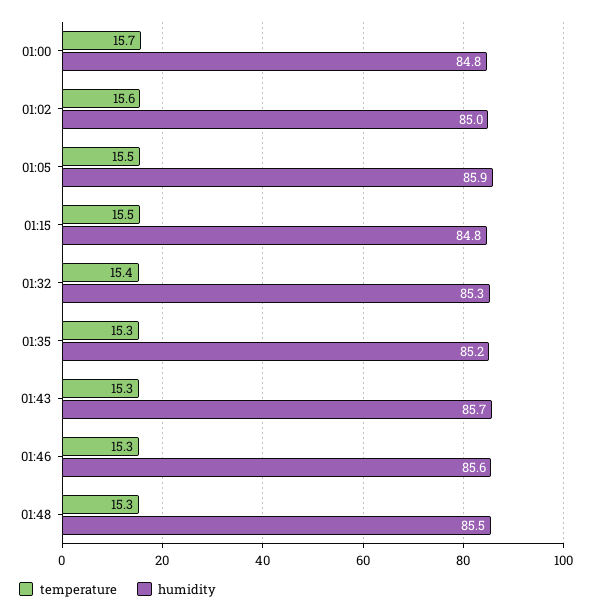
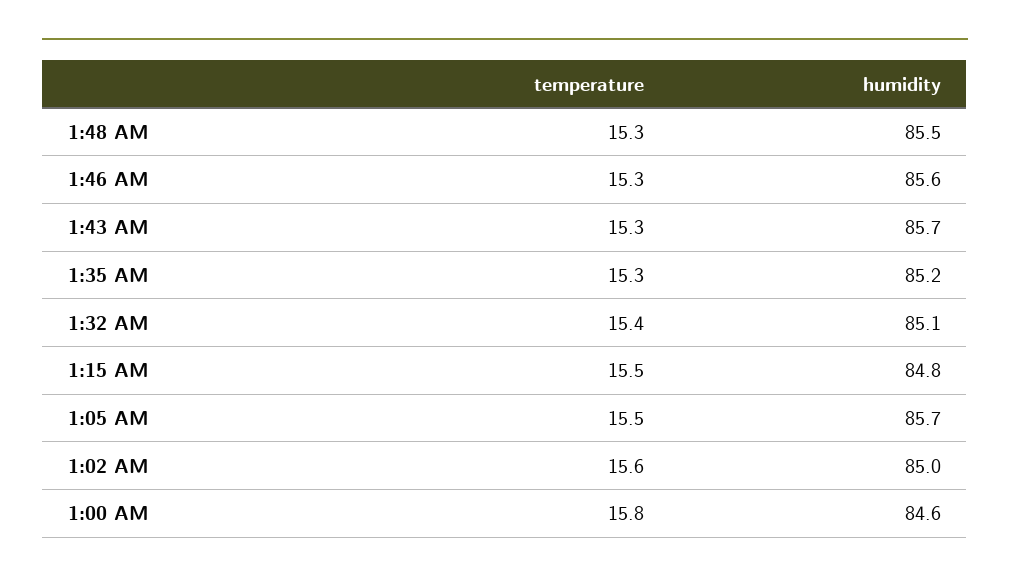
temperature, 01:00: 15.7 -> 15.8
humidity, 01:00: 84.8 -> 84.6
humidity, 01:05: 85.9 -> 85.7
humidity, 01:32: 85.3 -> 85.1

